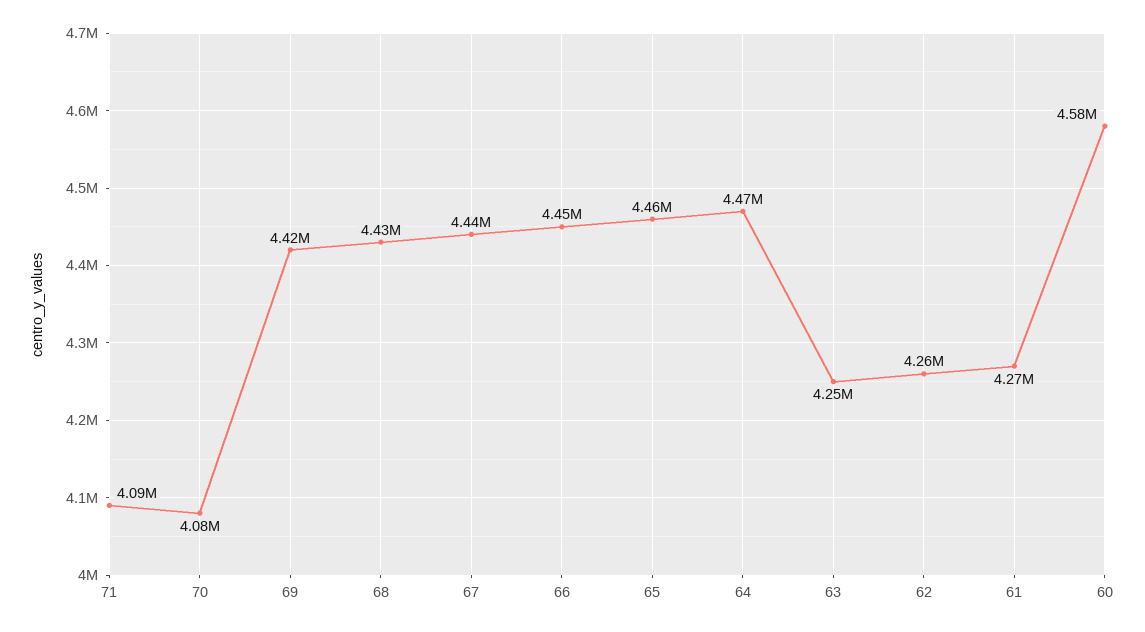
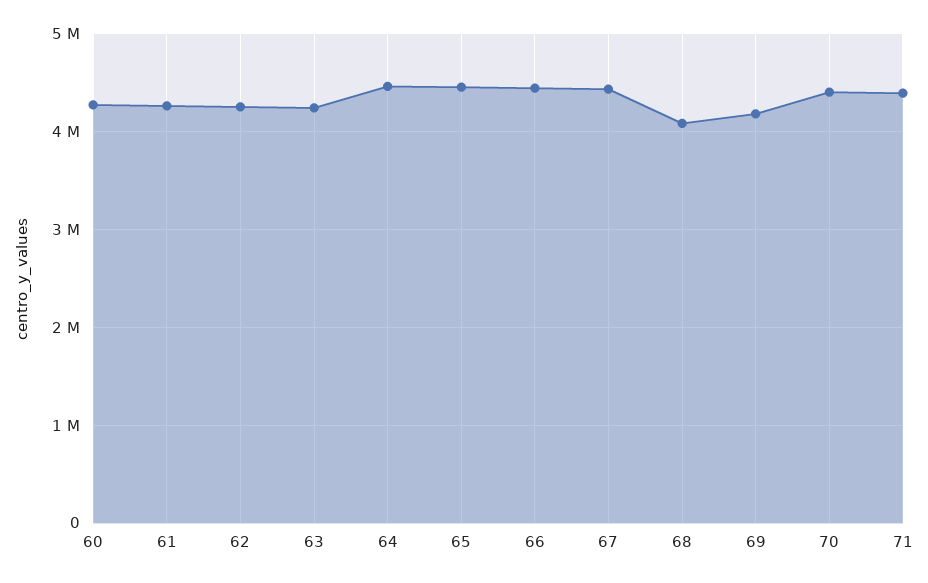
71: 4090000 -> 4400000
70: 4080000 -> 4400000
69: 4420000 -> 4200000
68: 4430000 -> 4100000
60: 4580000 -> 4300000

